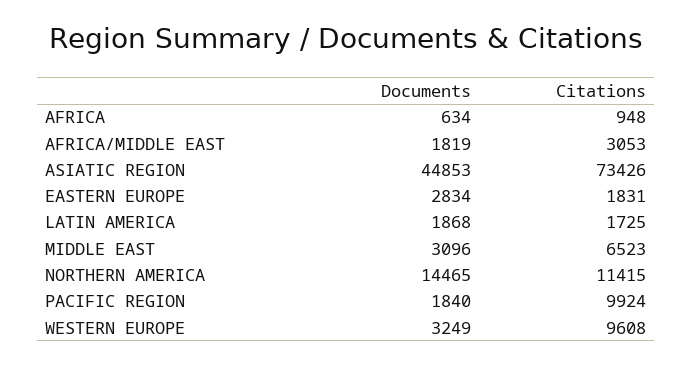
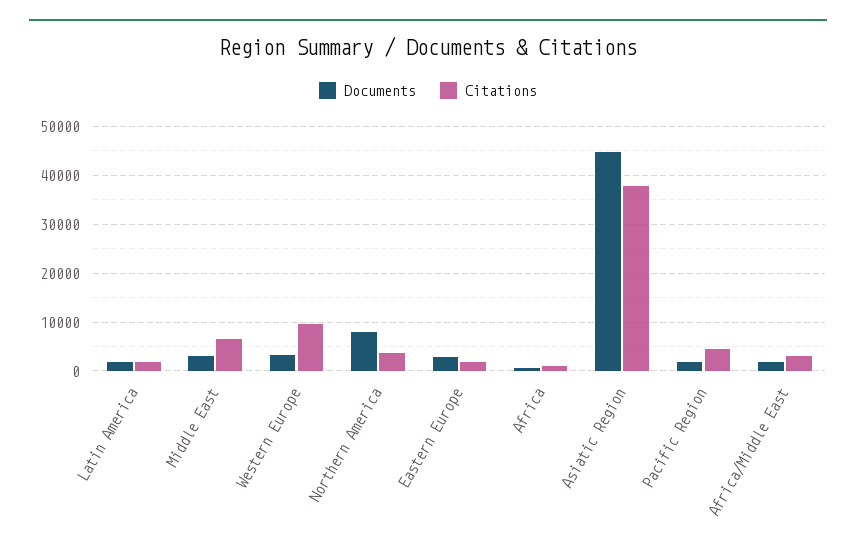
Citations, ASIATIC REGION: 73426 -> 38000
Documents, NORTHERN AMERICA: 14465 -> 8000
Citations, NORTHERN AMERICA: 11415 -> 4000
Citations, PACIFIC REGION: 9924 -> 4000

